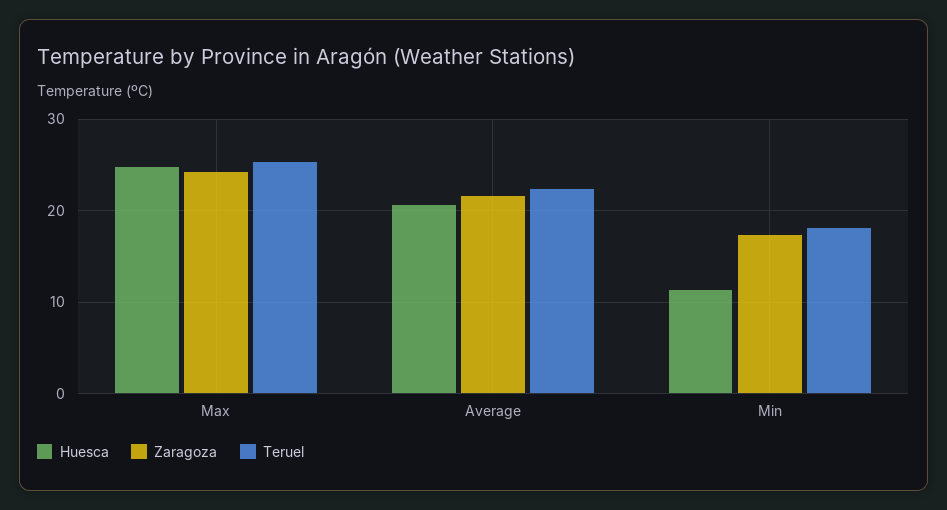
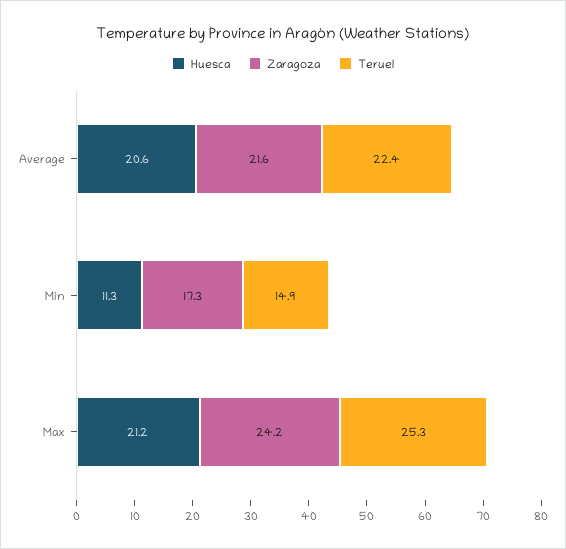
Huesca, Max: 25 -> 21.2
Teruel, Min: 18 -> 14.9

